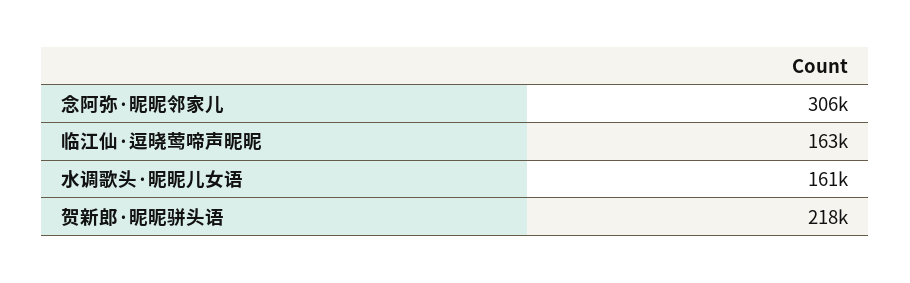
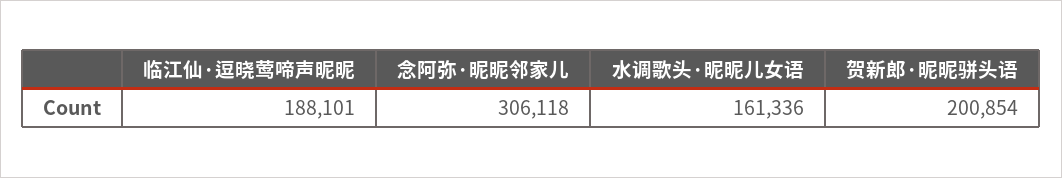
临江仙·逗晓莺啼声昵昵: 163000 -> 188101
贺新郎·昵昵骈头语: 218000 -> 200854

